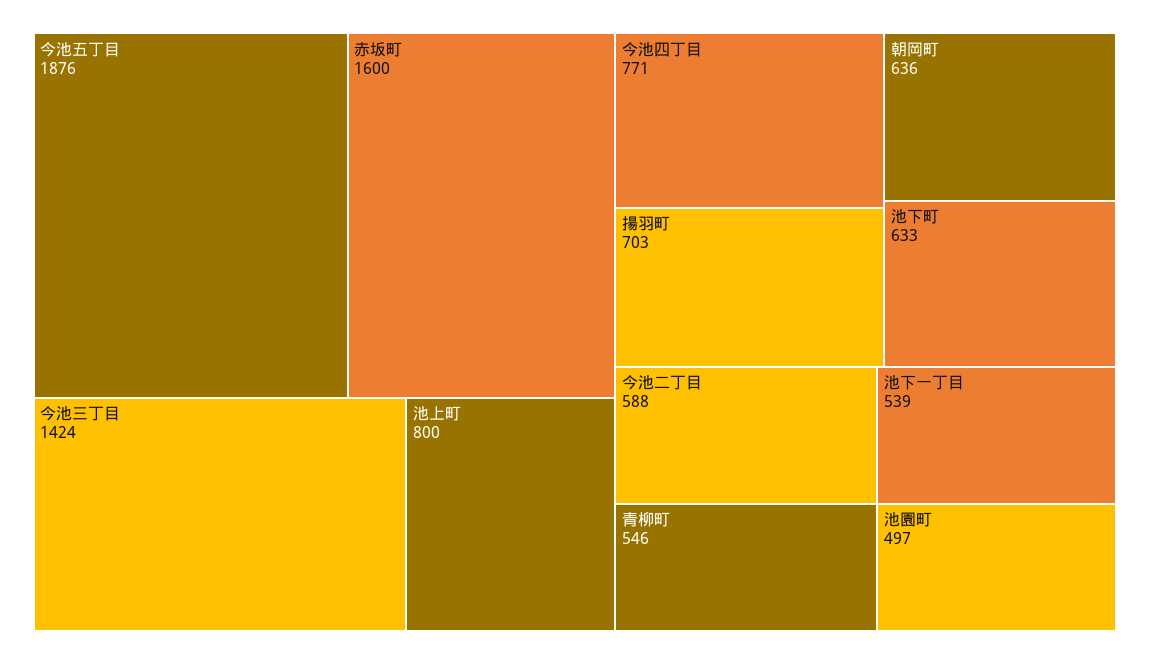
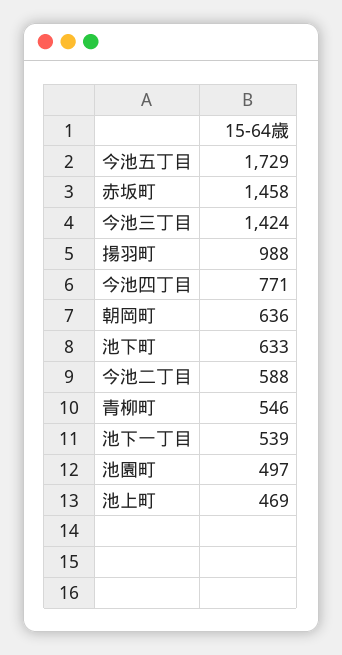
今池五丁目: 1876 -> 1729
赤坂町: 1600 -> 1458
池上町: 800 -> 469
揚羽町: 703 -> 988

